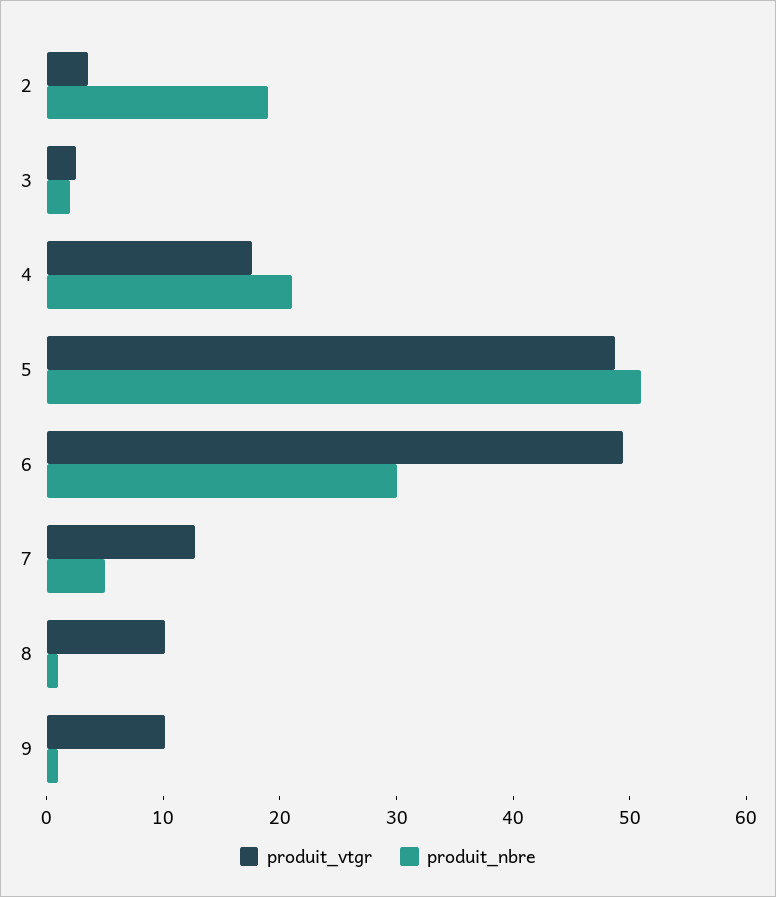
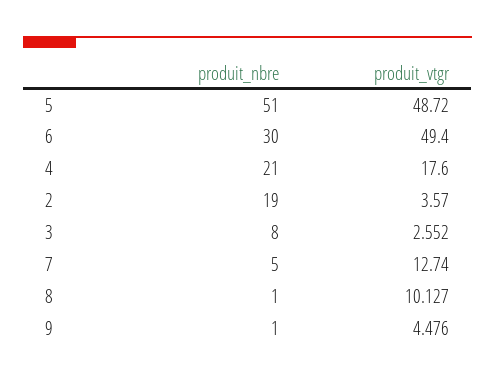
produit_nbre, 3: 2 -> 8
produit_vtgr, 9: 10 -> 4.476

